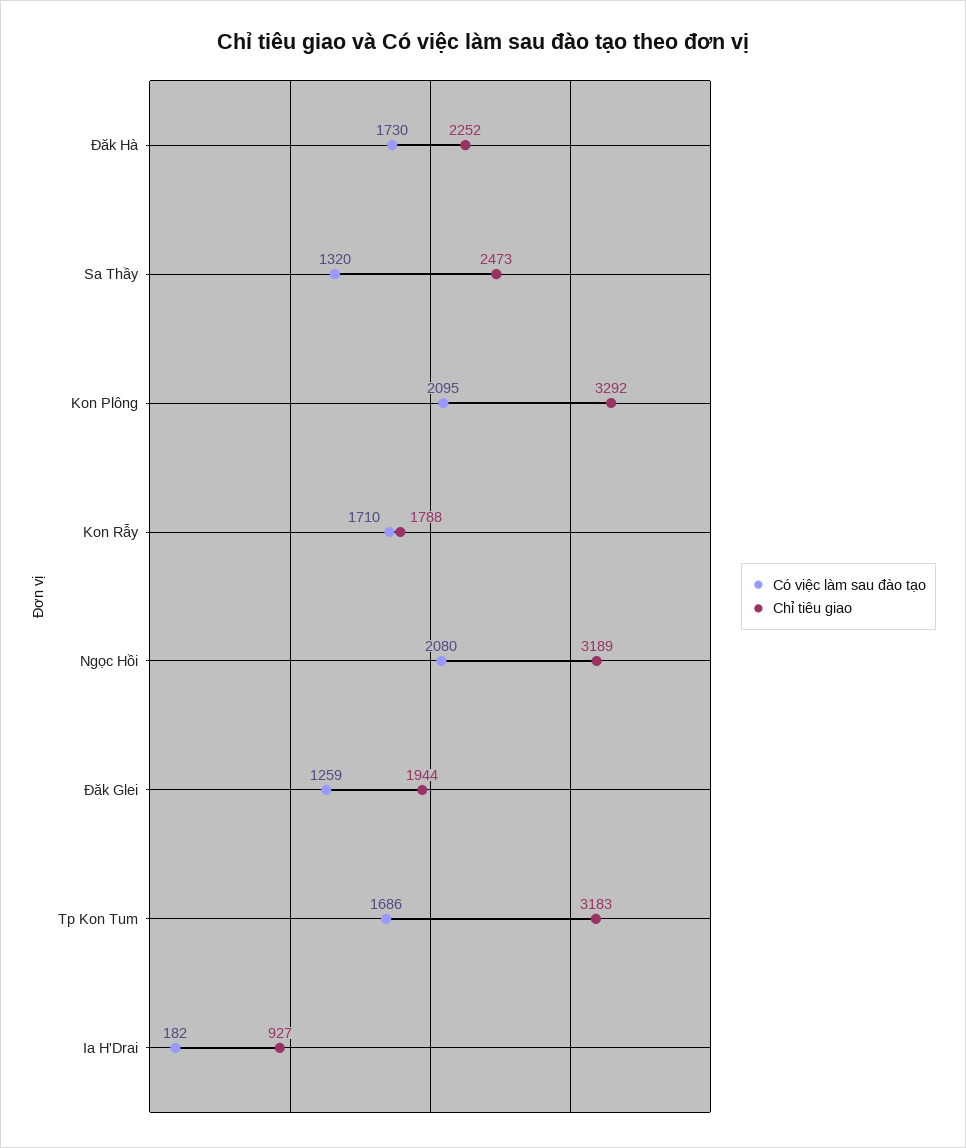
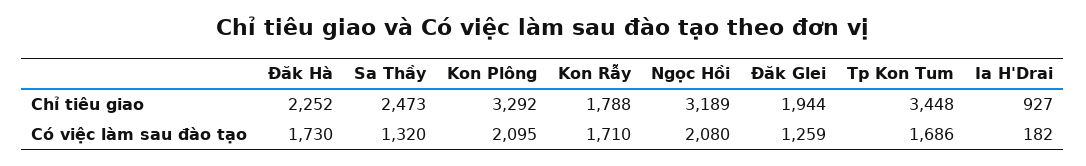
Chỉ tiêu giao, Tp Kon Tum: 3183 -> 3448

